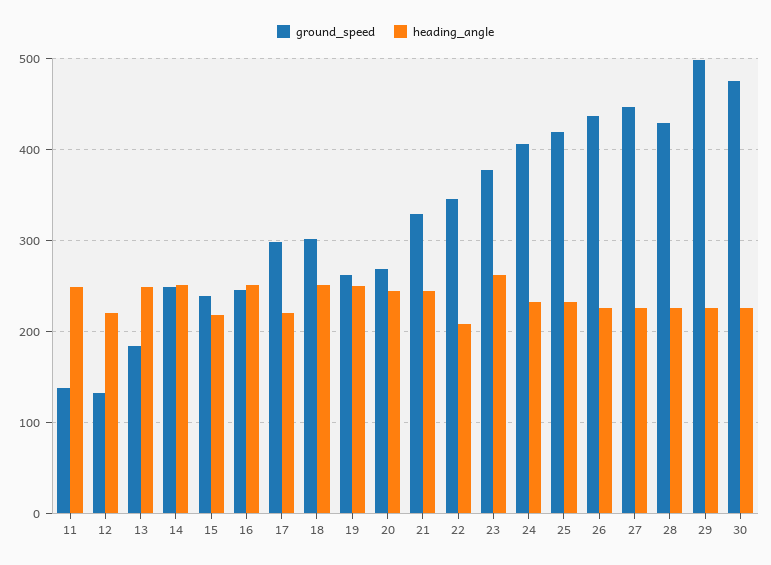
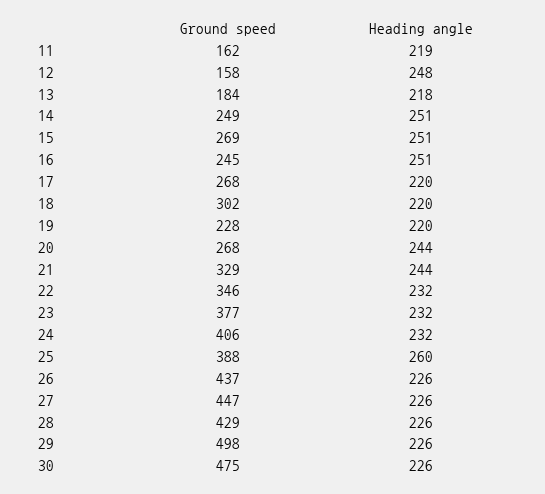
ground_speed, 11: 140 -> 162
heading_angle, 11: 250 -> 219
ground_speed, 12: 130 -> 158
heading_angle, 12: 220 -> 248
heading_angle, 13: 250 -> 218
ground_speed, 15: 240 -> 269
heading_angle, 15: 220 -> 251
ground_speed, 17: 300 -> 268
heading_angle, 18: 250 -> 220
ground_speed, 19: 260 -> 228
heading_angle, 19: 250 -> 220
heading_angle, 22: 210 -> 232
heading_angle, 23: 260 -> 232
ground_speed, 25: 420 -> 388
heading_angle, 25: 230 -> 260

